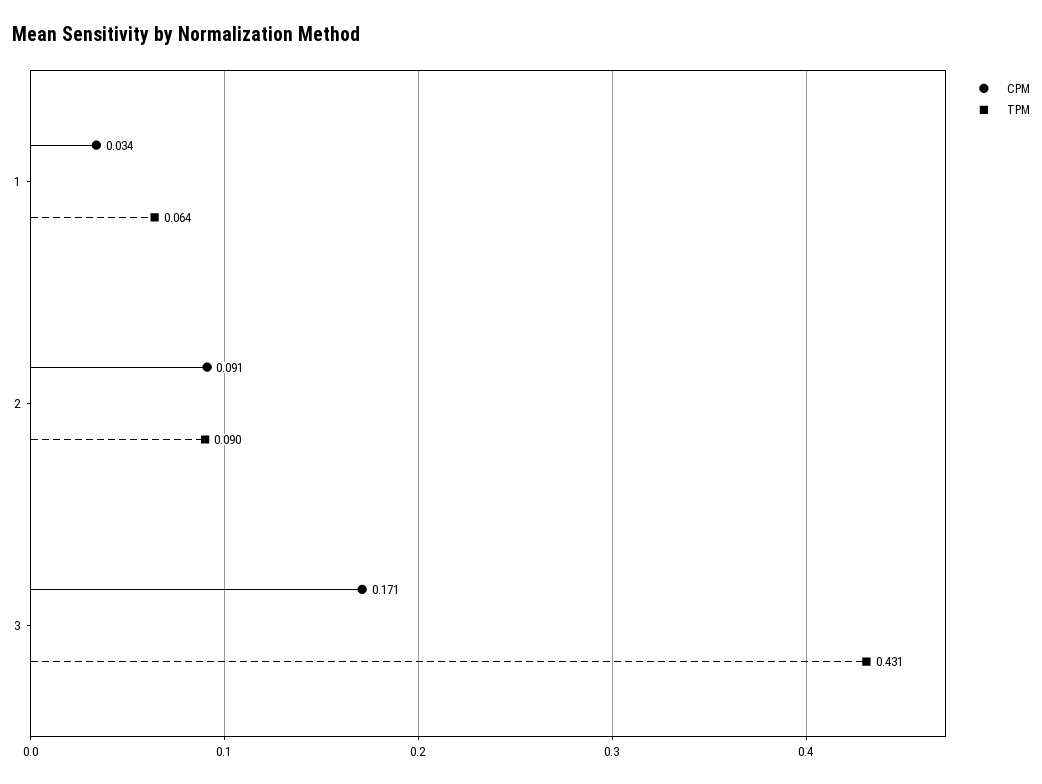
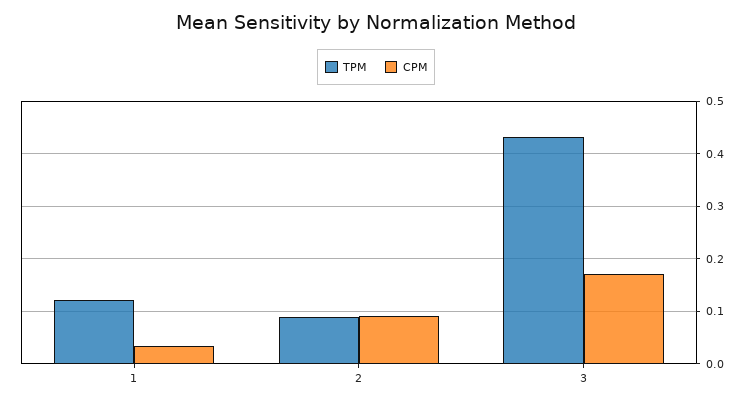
TPM, 1: 0.064 -> 0.12

